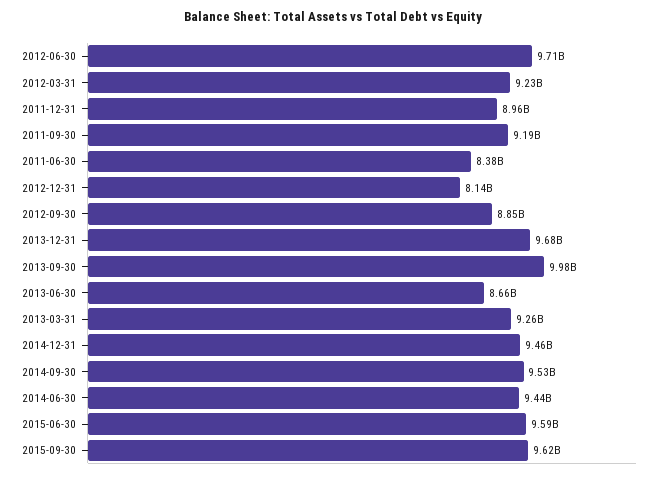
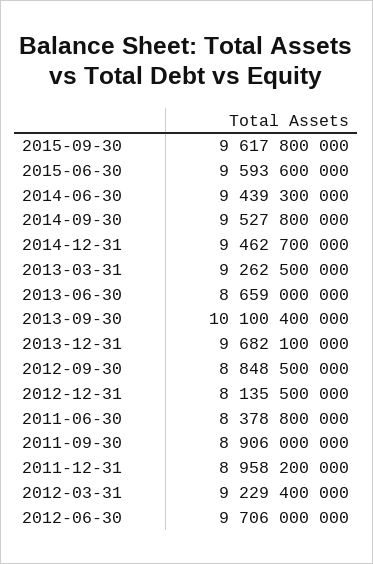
2011-09-30: 9190000000 -> 8906000000
2013-09-30: 9980000000 -> 10100400000

